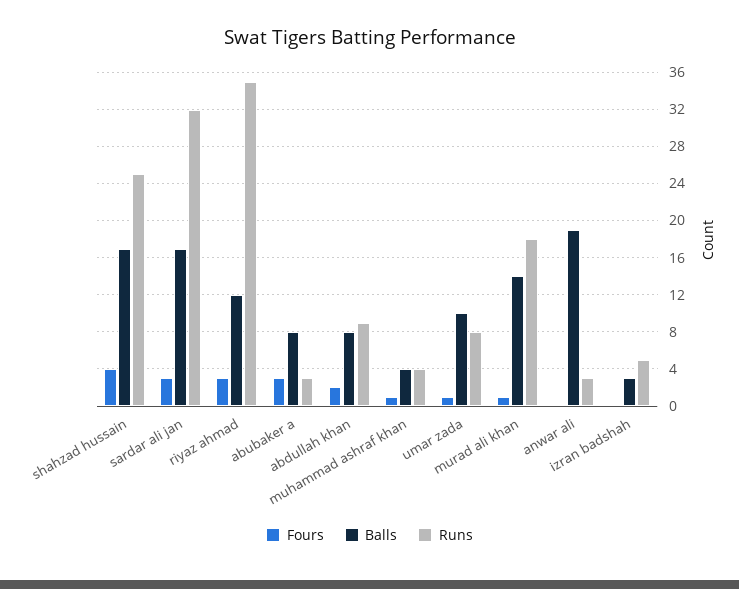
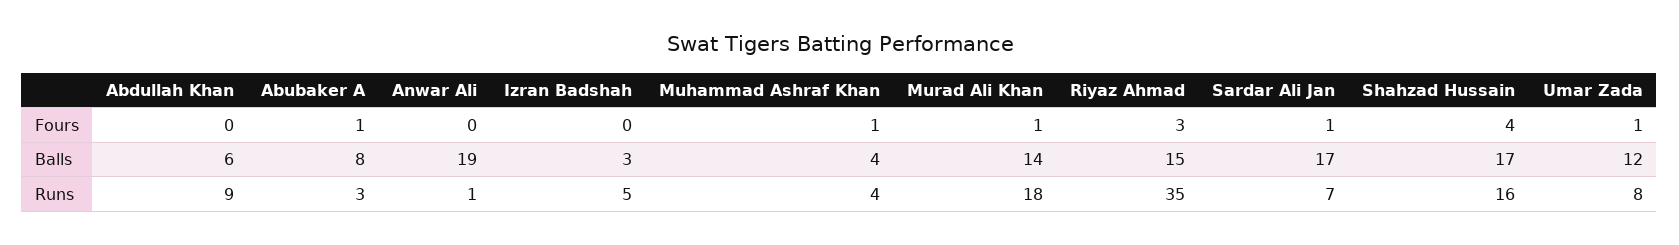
Runs, shahzad hussain: 25 -> 16
Fours, sardar ali jan: 3 -> 1
Runs, sardar ali jan: 32 -> 7
Balls, riyaz ahmad: 12 -> 15
Fours, abubaker a: 3 -> 1
Fours, abdullah khan: 2 -> 0
Balls, abdullah khan: 8 -> 6
Balls, umar zada: 10 -> 12
Runs, anwar ali: 3 -> 1

